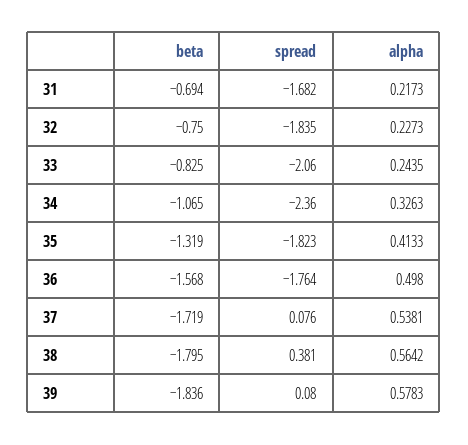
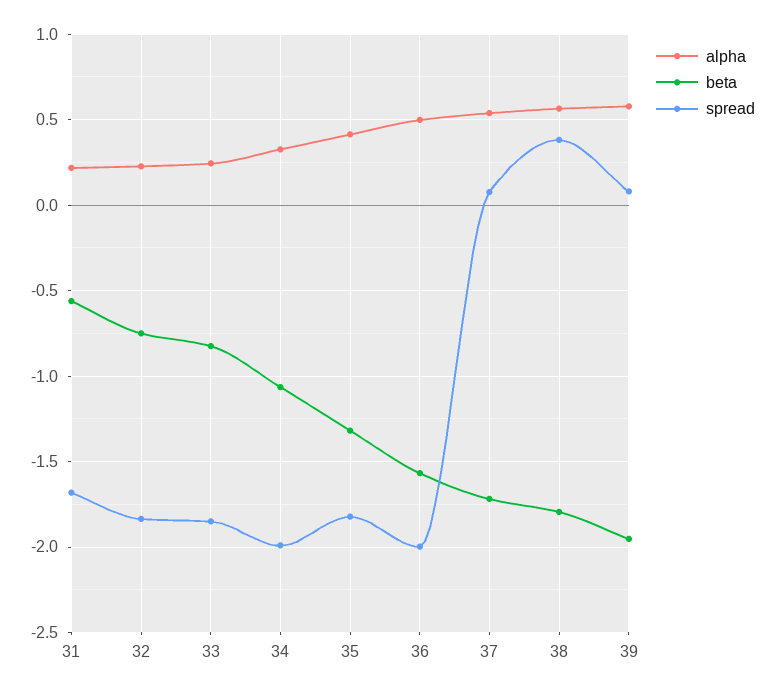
beta, 31: -0.694 -> -0.55
spread, 33: -2.06 -> -1.85
spread, 34: -2.36 -> -2
spread, 36: -1.764 -> -2
beta, 39: -1.836 -> -1.95

